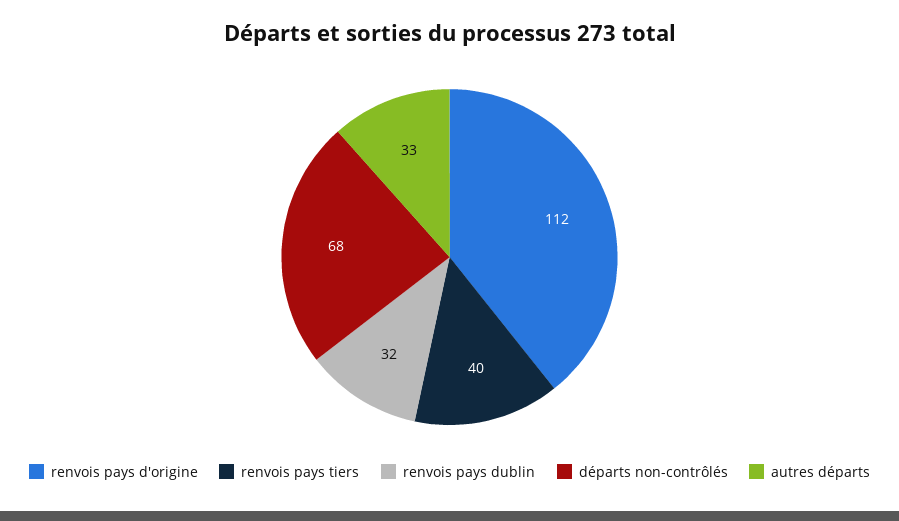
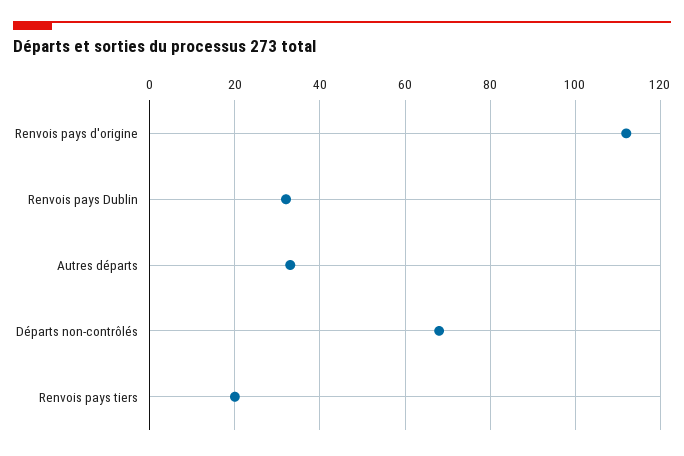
renvois pays tiers: 40 -> 20

